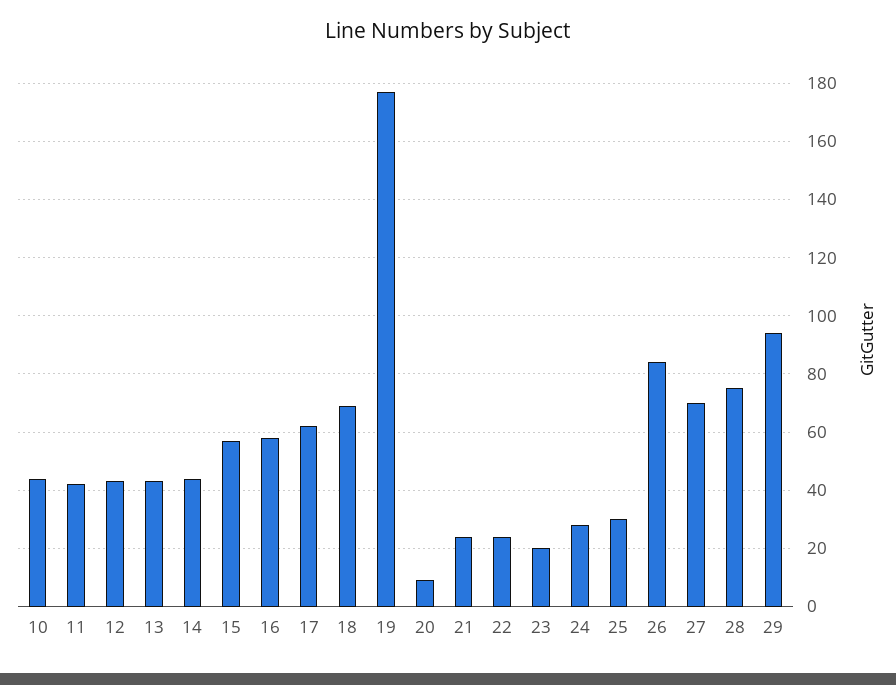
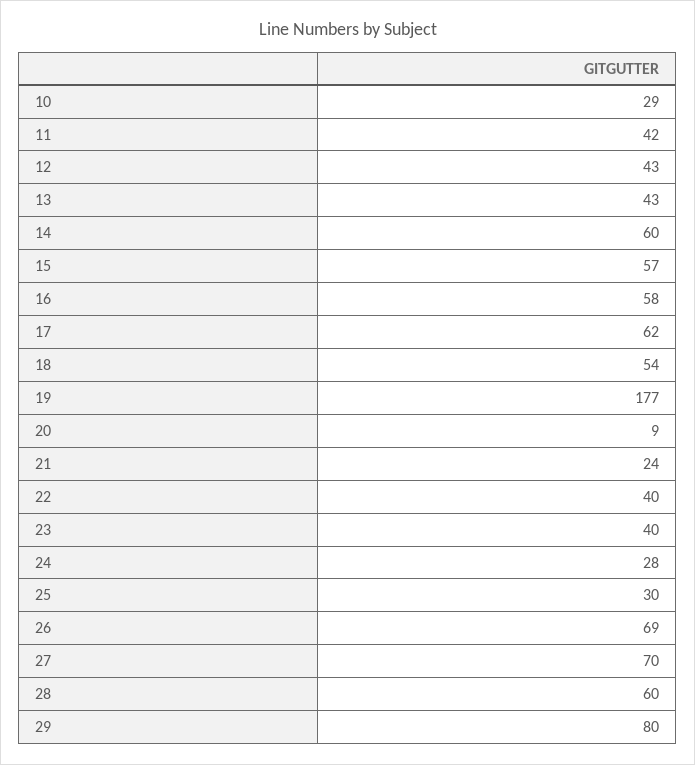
10: 45 -> 29
14: 45 -> 60
18: 70 -> 54
22: 25 -> 40
23: 20 -> 40
26: 85 -> 69
28: 75 -> 60
29: 95 -> 80

